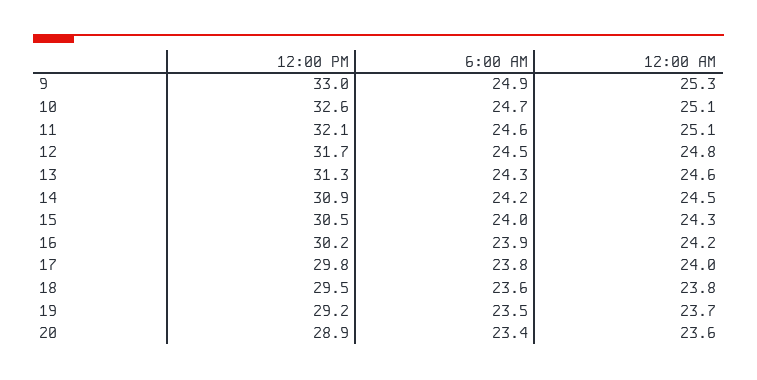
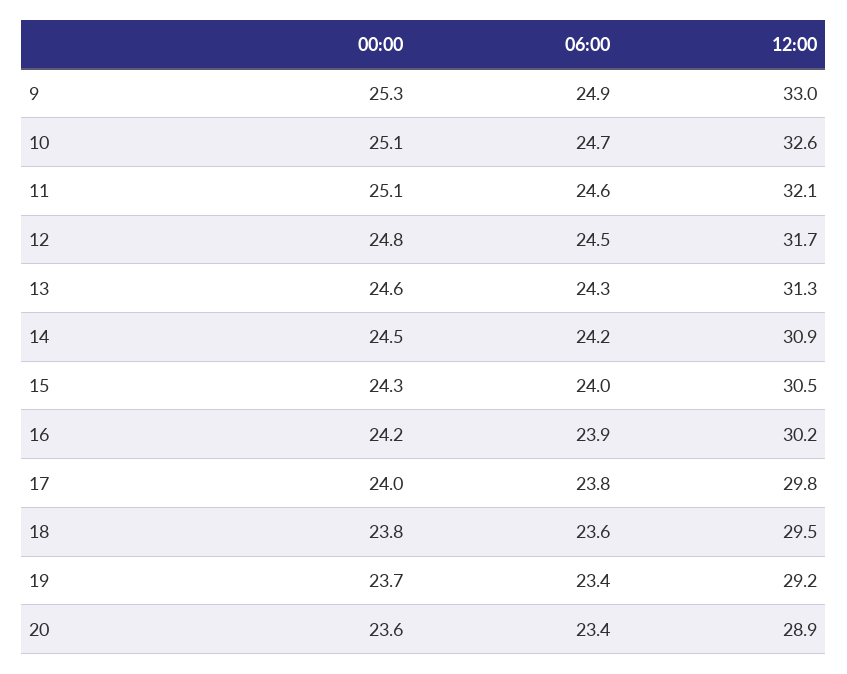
6:00 AM, 19: 23.5 -> 23.4

